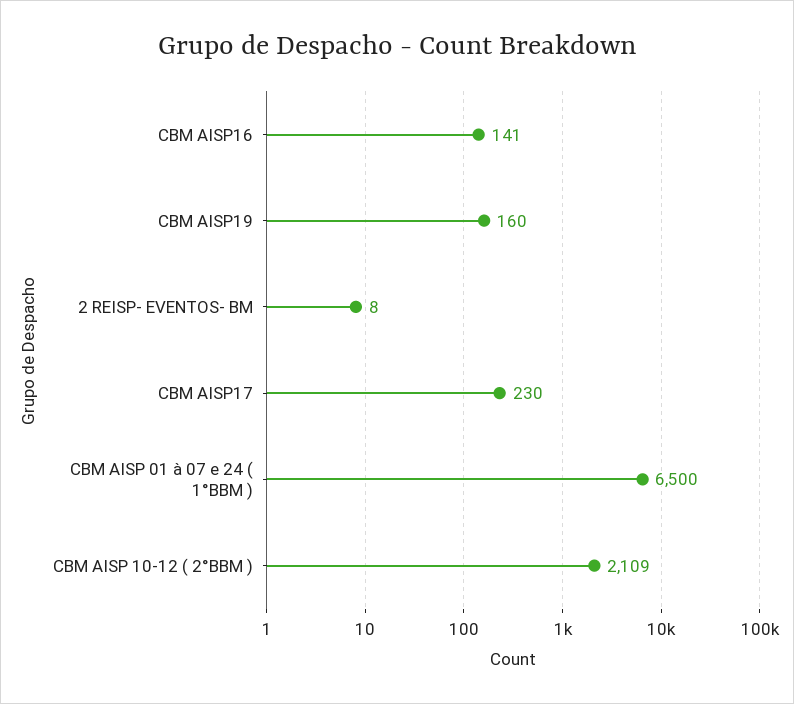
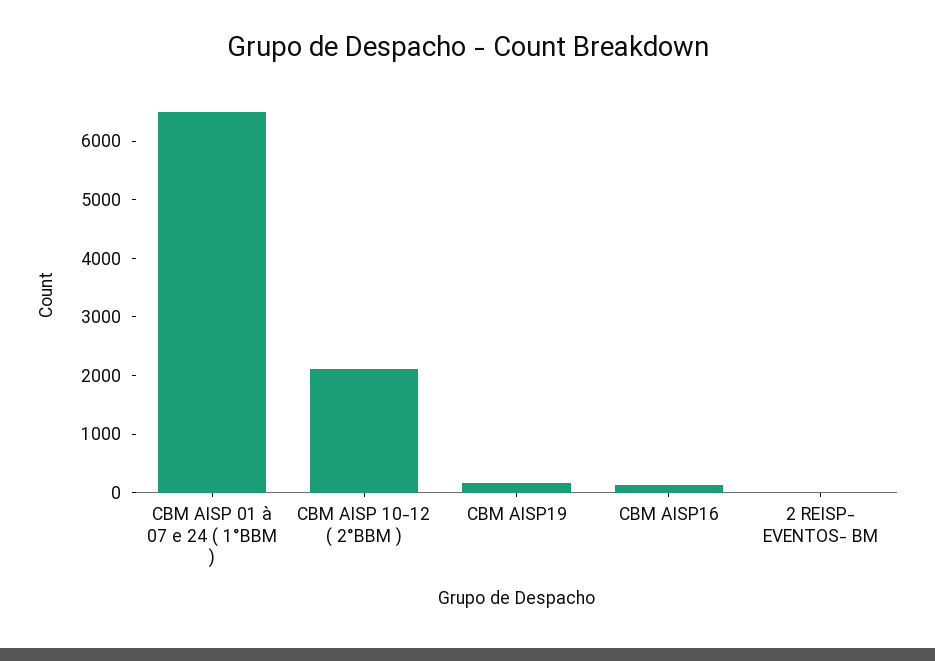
CBM AISP17: 230 -> none

